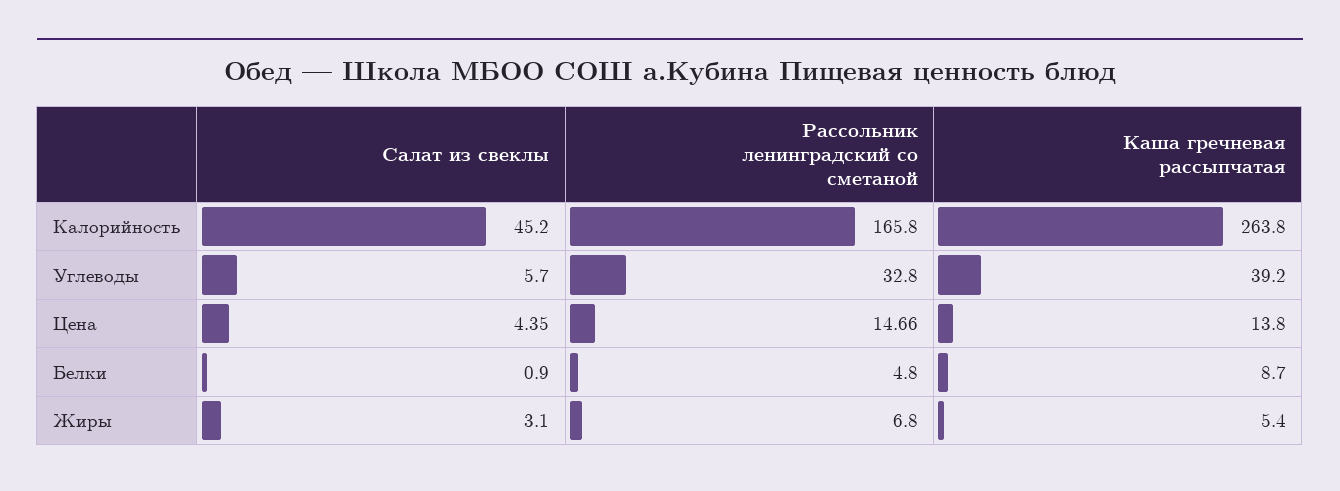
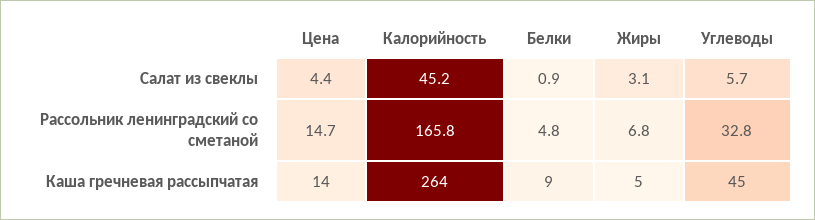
Каша гречневая рассыпчатая, Углеводы: 39.2 -> 45

